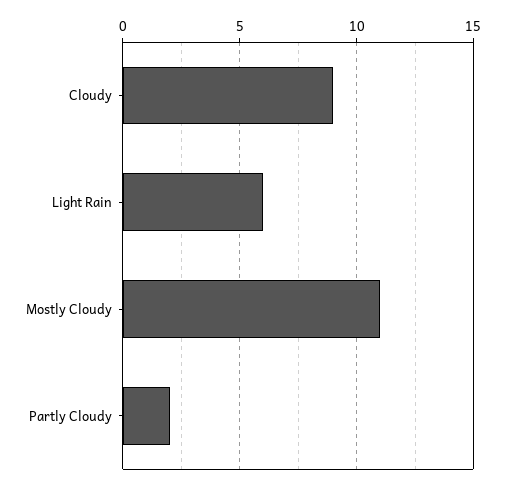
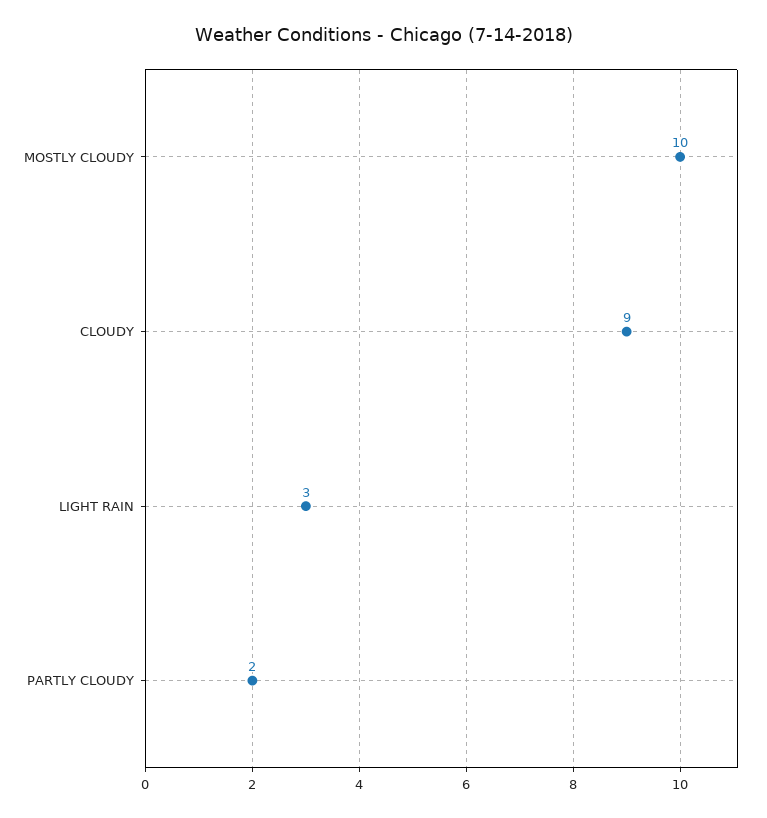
Light Rain: 6 -> 3
Mostly Cloudy: 11 -> 10

